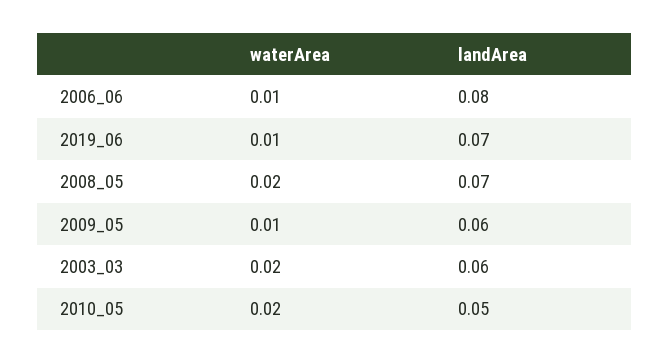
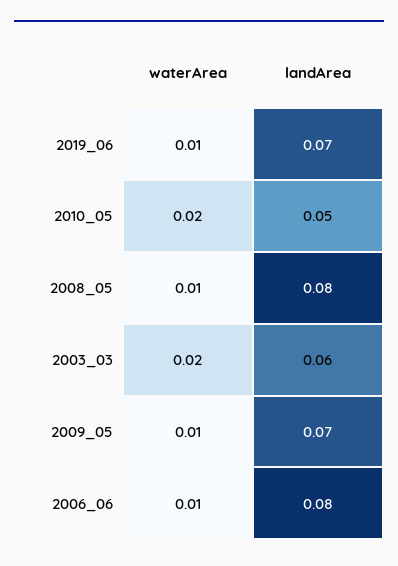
waterArea, 2008_05: 0.02 -> 0.01
landArea, 2008_05: 0.07 -> 0.08
landArea, 2009_05: 0.06 -> 0.07

